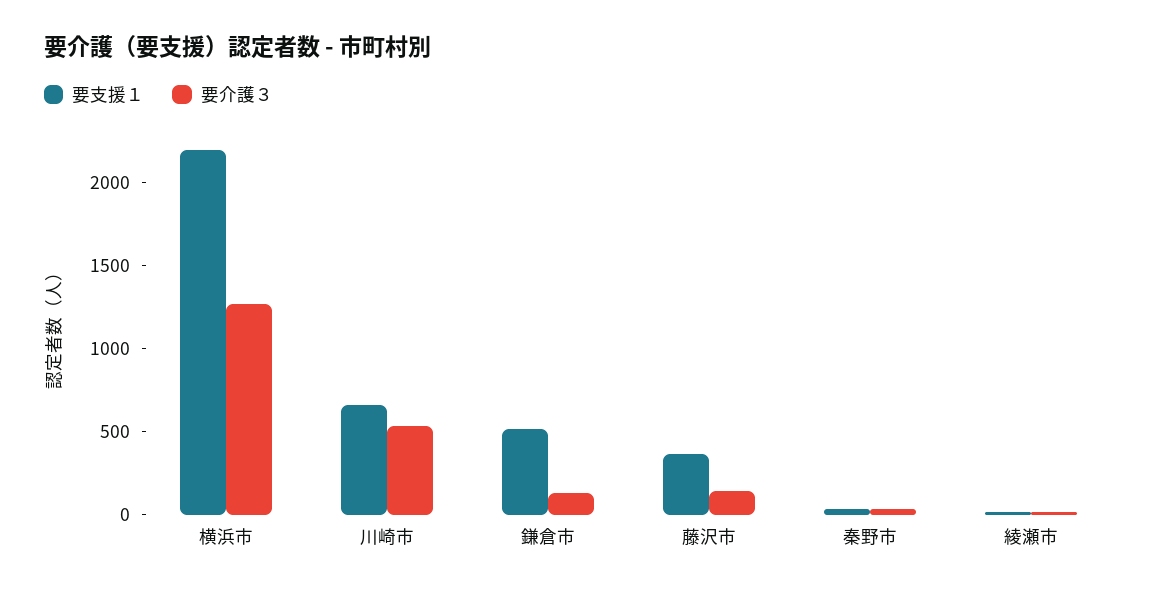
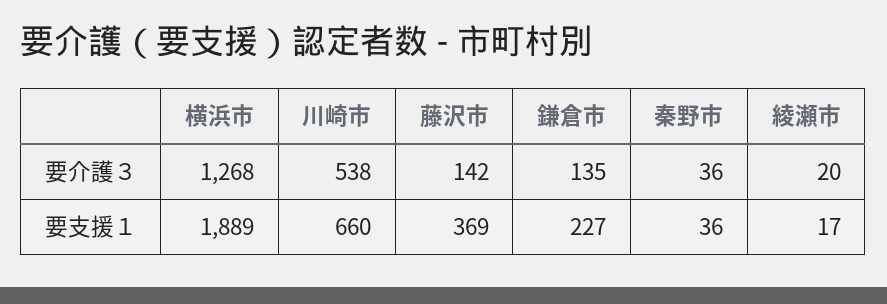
要支援１, 横浜市: 2200 -> 1889
要支援１, 鎌倉市: 500 -> 227

